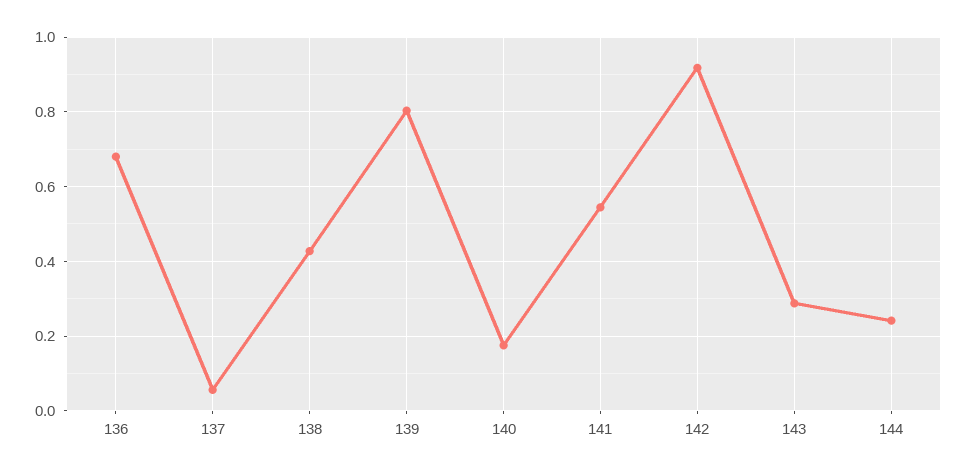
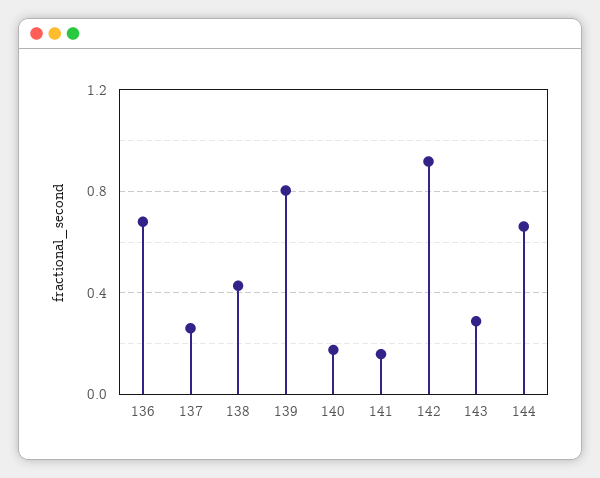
137: 0.06 -> 0.25
141: 0.54 -> 0.15
144: 0.24 -> 0.65

